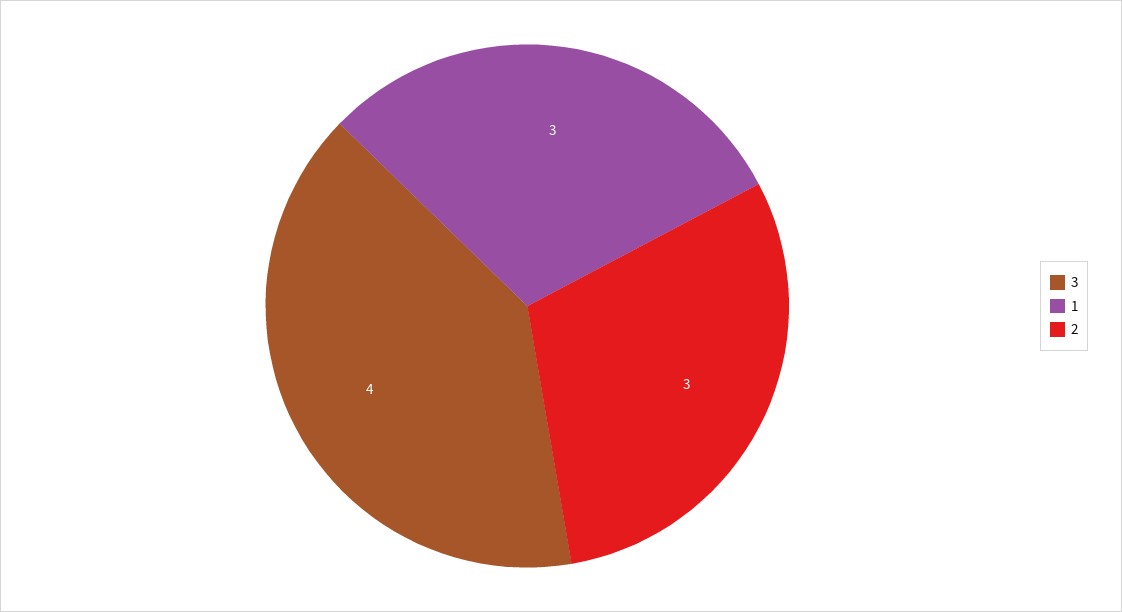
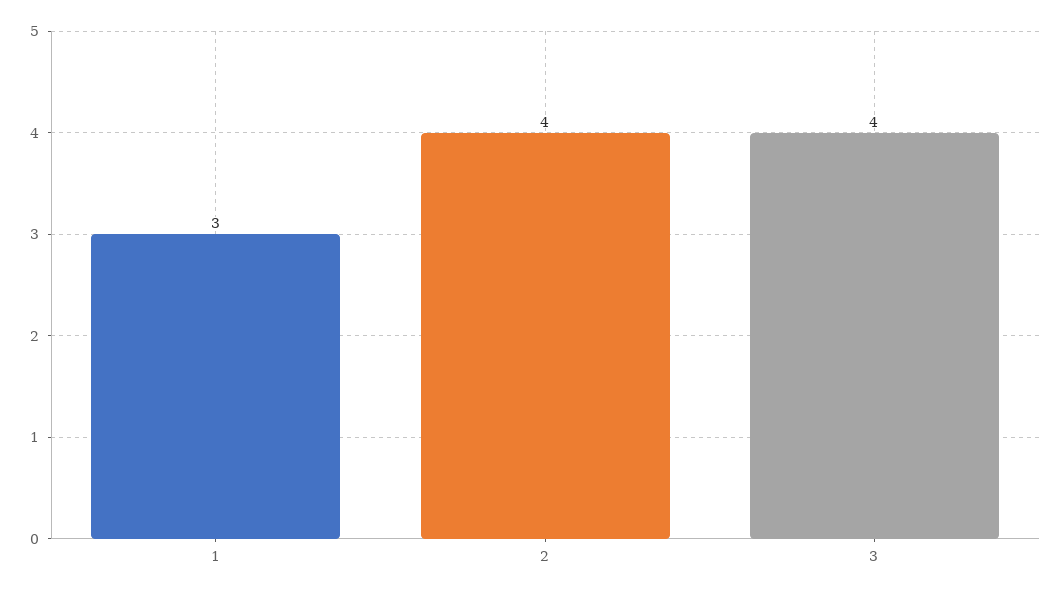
2: 3 -> 4

